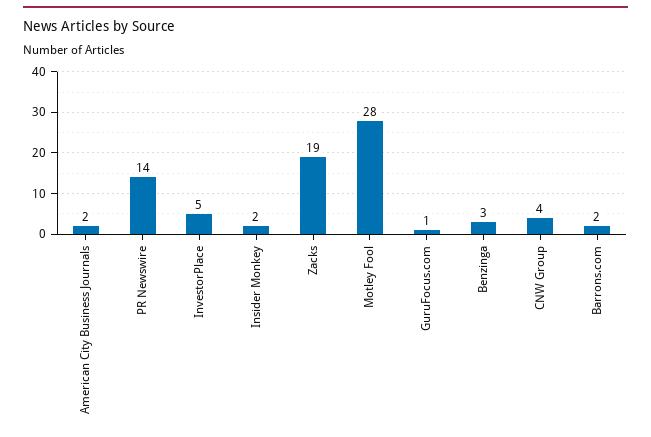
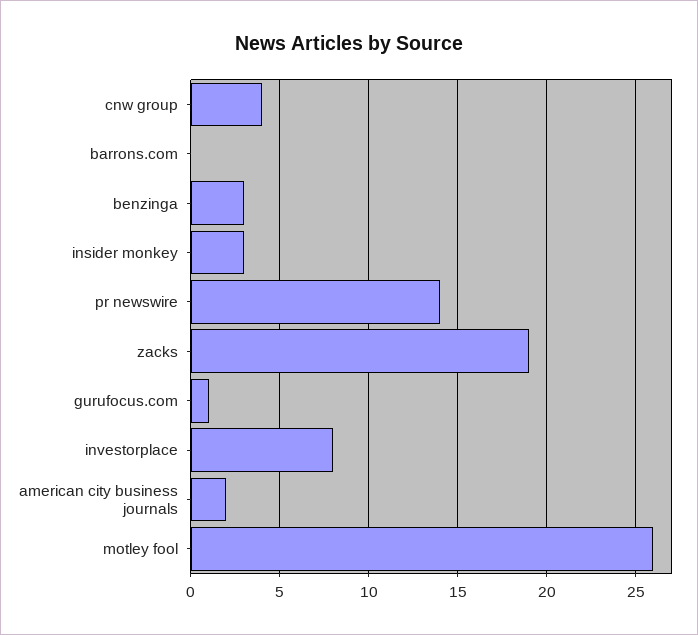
InvestorPlace: 5 -> 8
Insider Monkey: 2 -> 3
Motley Fool: 28 -> 26
Barrons.com: 2 -> 0

